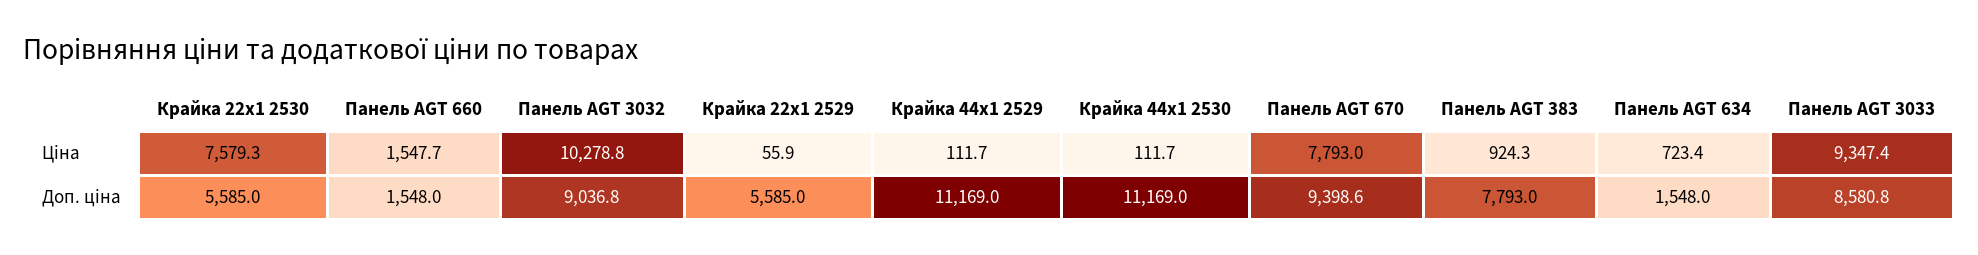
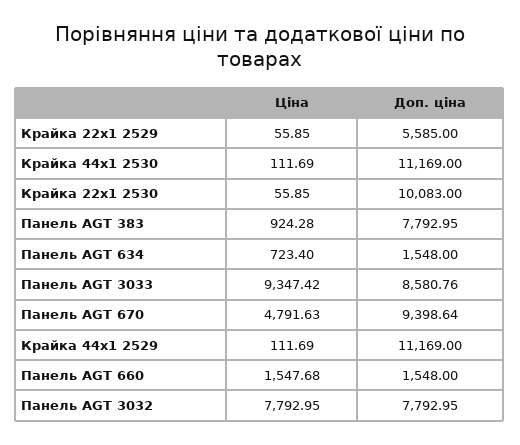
Крайка 22x1 2530, Ціна: 7579.3 -> 55.85
Панель AGT 3032, Ціна: 10278.8 -> 7792.95
Панель AGT 670, Ціна: 7793 -> 4791.63
Крайка 22x1 2530, Доп. ціна: 5585 -> 10083
Панель AGT 3032, Доп. ціна: 9036.8 -> 7792.95

